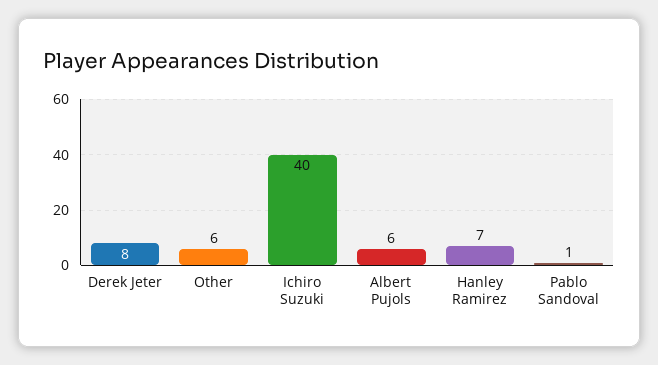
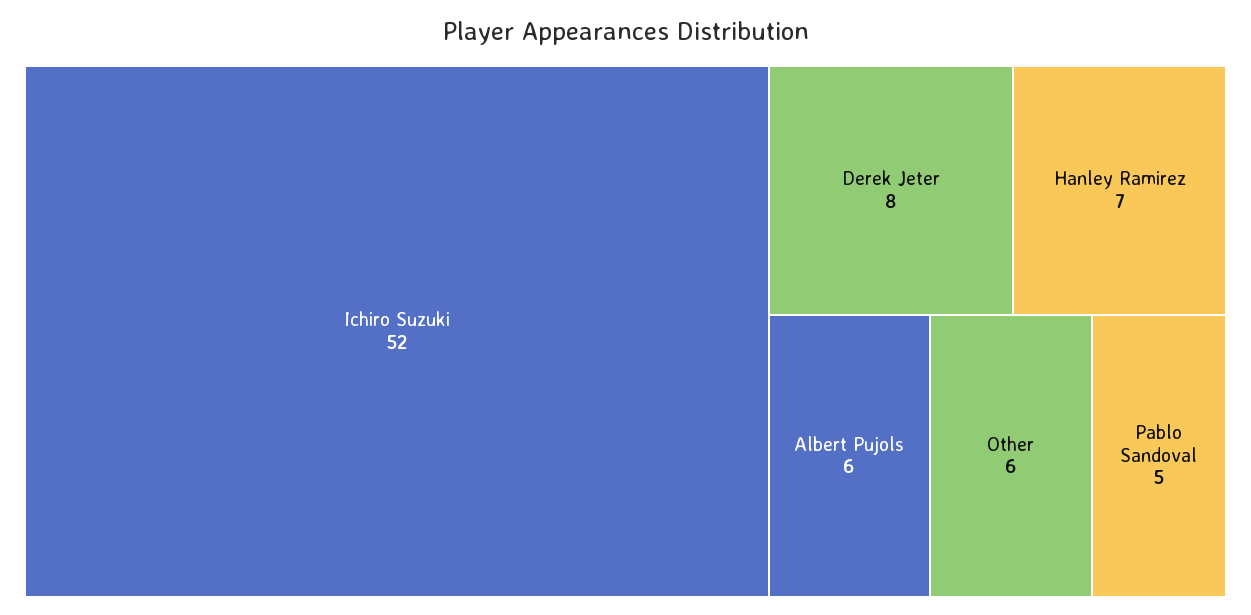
Ichiro Suzuki: 40 -> 52
Pablo Sandoval: 1 -> 5

